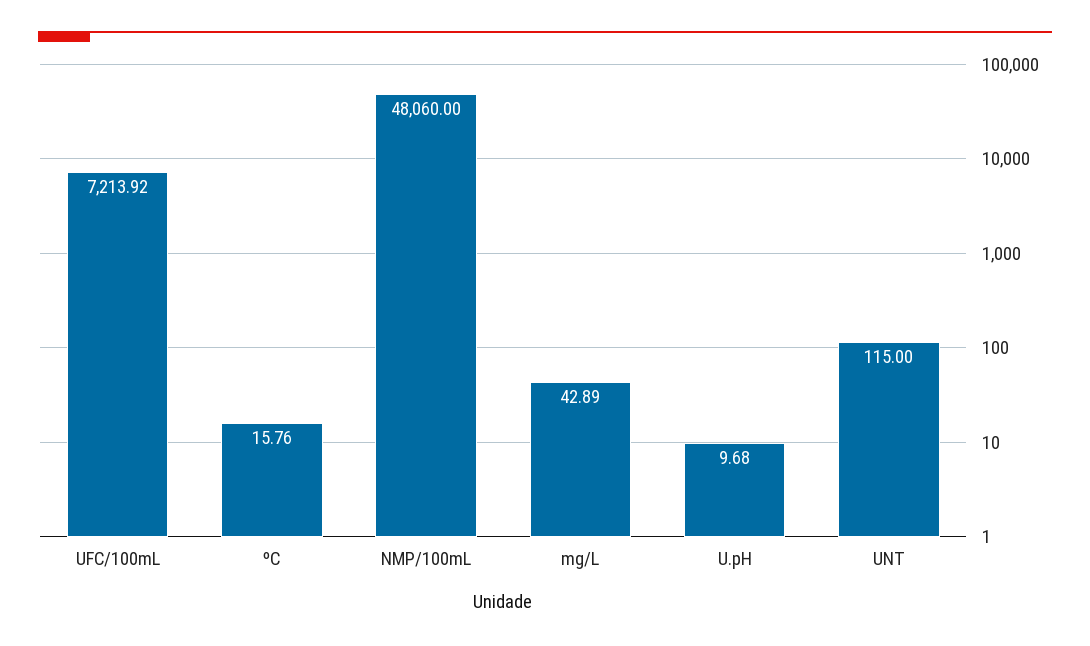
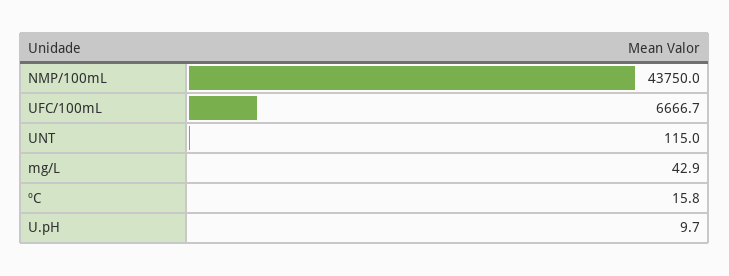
UFC/100mL: 7213.92 -> 6666.7
NMP/100mL: 48060 -> 43750

